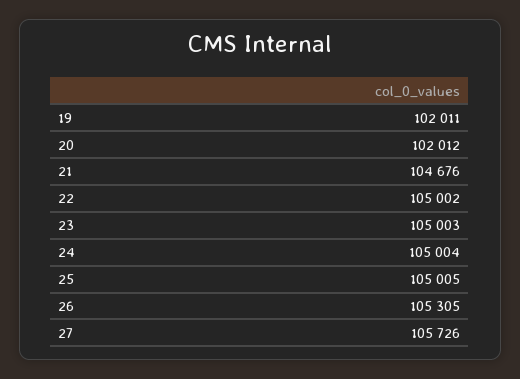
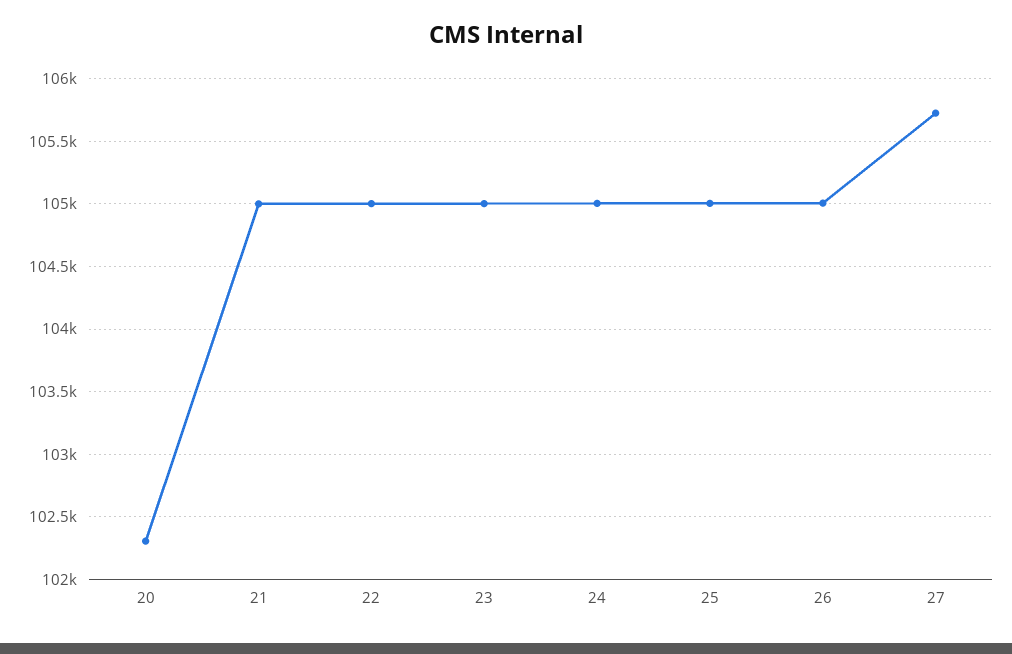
19: 102011 -> none
20: 102012 -> 102300
21: 104676 -> 105000
26: 105305 -> 105000

